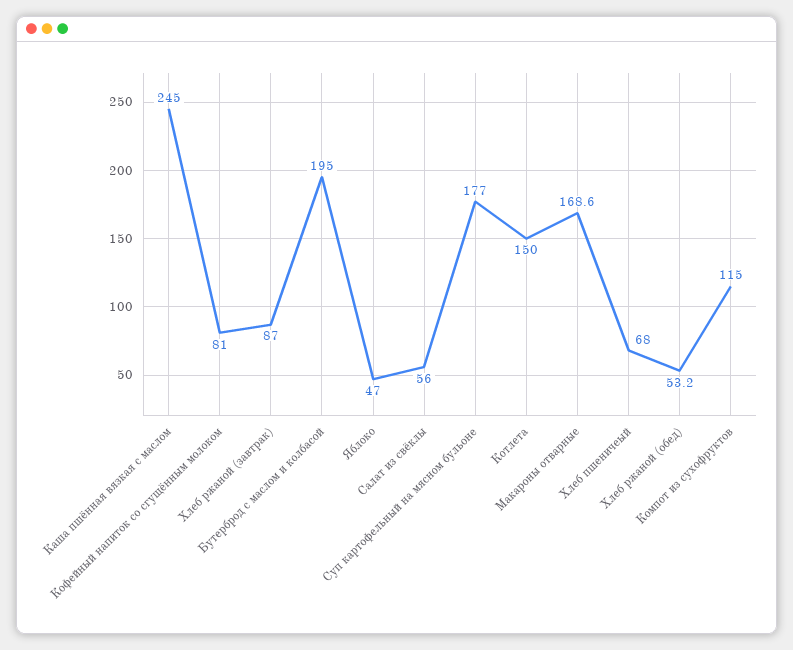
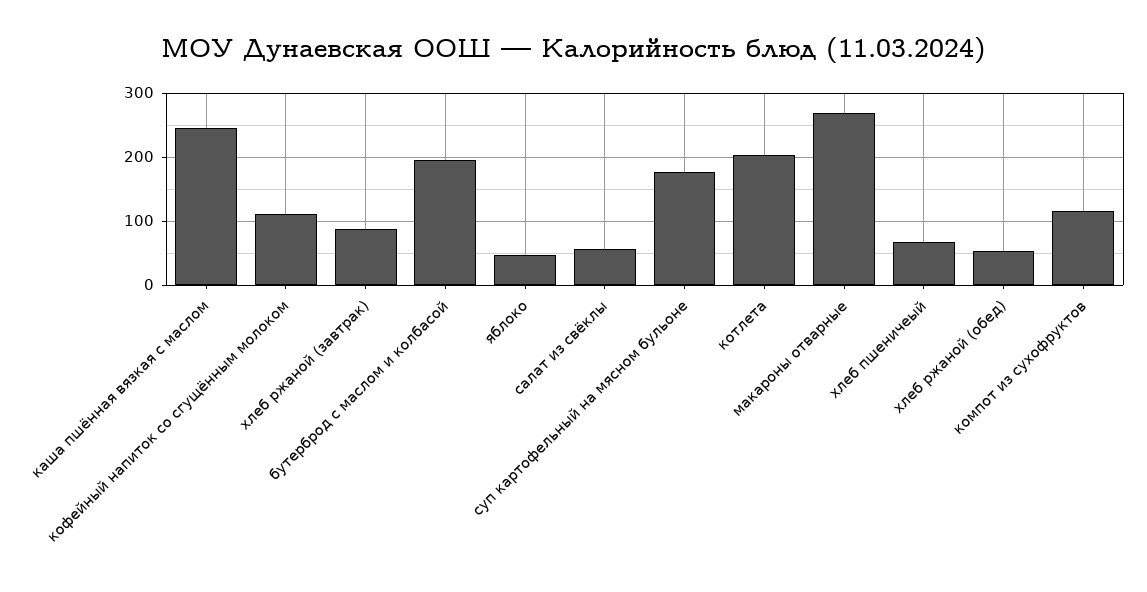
Кофейный напиток со сгущённым молоком: 81 -> 110
Котлета: 150 -> 200
Макароны отварные: 168.6 -> 270

